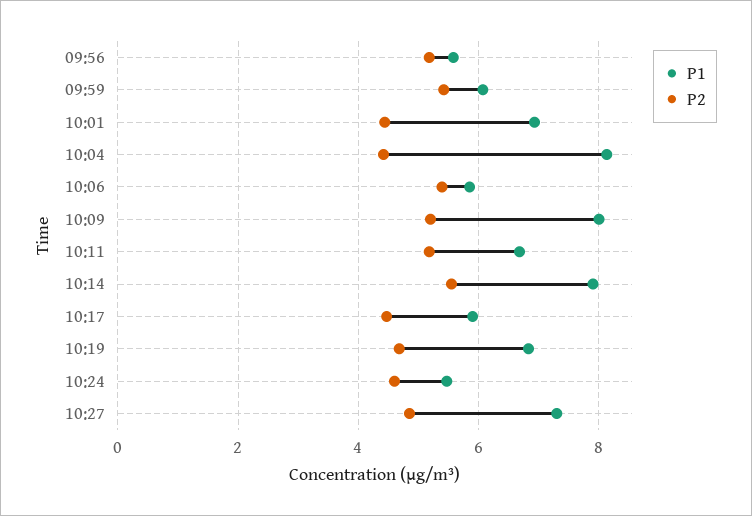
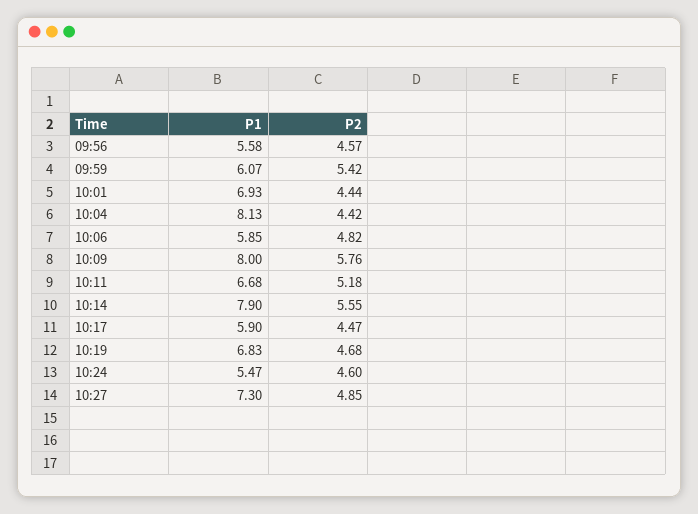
P2, 09:56: 5.2 -> 4.57
P2, 10:06: 5.4 -> 4.82
P2, 10:09: 5.2 -> 5.76

